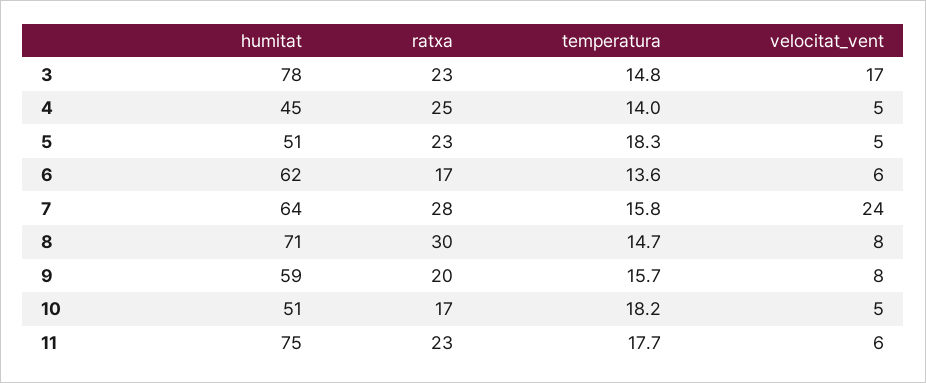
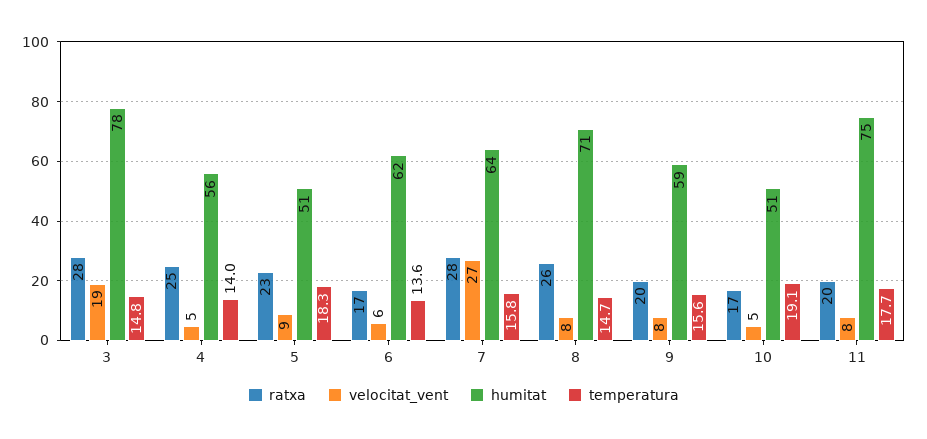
ratxa, 3: 23 -> 28
velocitat_vent, 3: 17 -> 19
humitat, 4: 45 -> 56
velocitat_vent, 5: 5 -> 9
velocitat_vent, 7: 24 -> 27
ratxa, 8: 30 -> 26
temperatura, 9: 15.7 -> 15.6
temperatura, 10: 18.2 -> 19.1
ratxa, 11: 23 -> 20
velocitat_vent, 11: 6 -> 8

